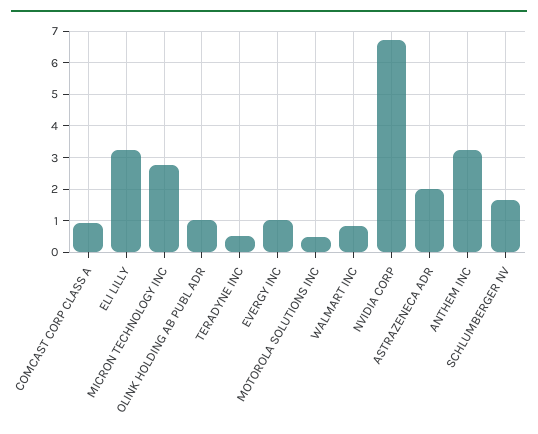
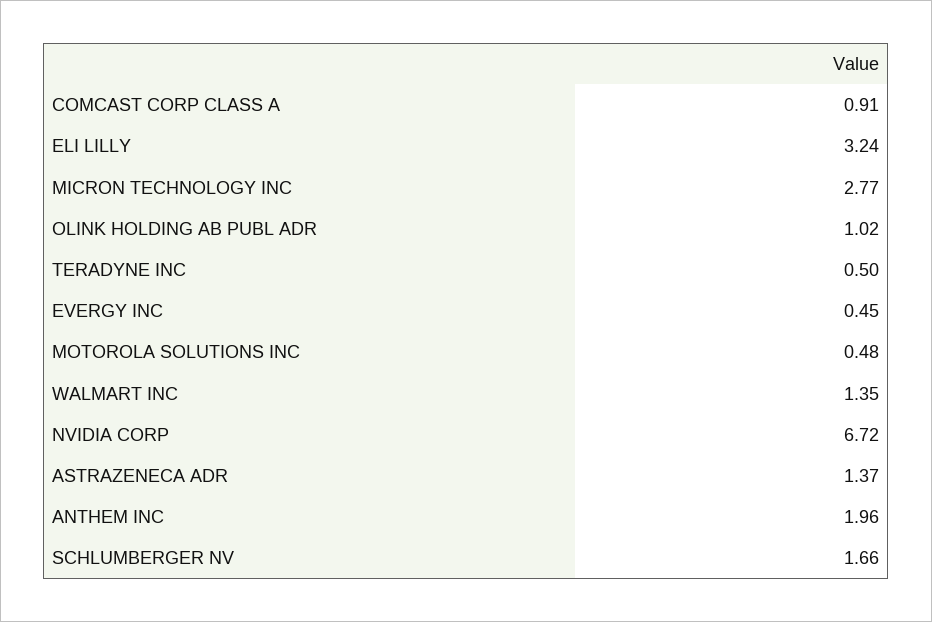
EVERGY INC: 1 -> 0.45
WALMART INC: 0.8 -> 1.35
ASTRAZENECA ADR: 2 -> 1.37
ANTHEM INC: 3.2 -> 1.96

